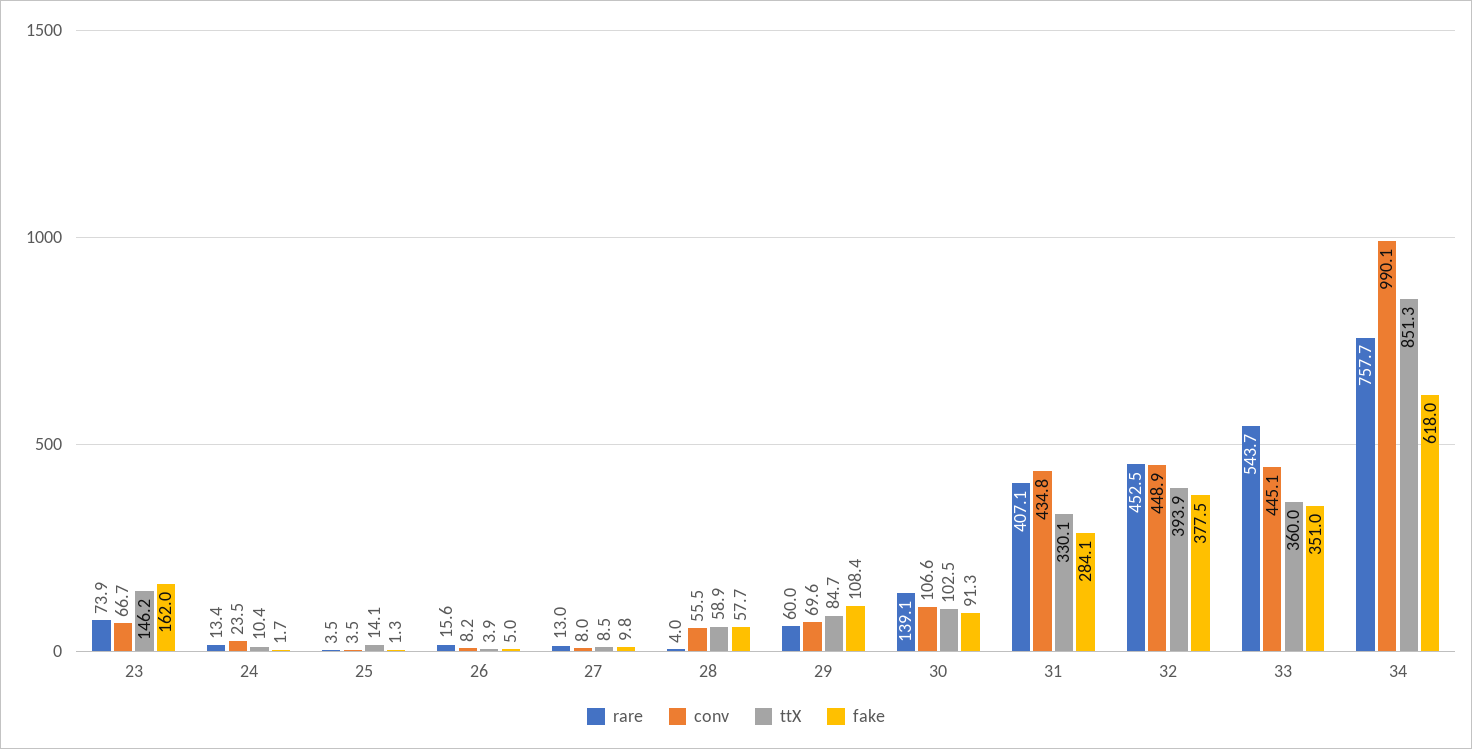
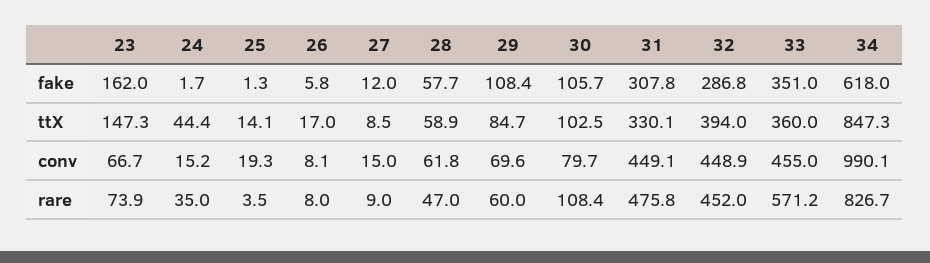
ttX, 23: 146.2 -> 147.3
rare, 24: 13.4 -> 35
conv, 24: 23.5 -> 15.2
ttX, 24: 10.4 -> 44.4
conv, 25: 3.5 -> 19.3
rare, 26: 15.6 -> 8
conv, 26: 8.2 -> 8.1
ttX, 26: 3.9 -> 17
fake, 26: 5 -> 5.8
rare, 27: 13 -> 9
conv, 27: 8 -> 15
fake, 27: 9.8 -> 12
rare, 28: 4 -> 47
conv, 28: 55.5 -> 61.8
rare, 30: 139.1 -> 108.4
conv, 30: 106.6 -> 79.7
fake, 30: 91.3 -> 105.7
rare, 31: 407.1 -> 475.8
conv, 31: 434.8 -> 449.1
fake, 31: 284.1 -> 307.8
rare, 32: 452.5 -> 452
ttX, 32: 393.9 -> 394
fake, 32: 377.5 -> 286.8
rare, 33: 543.7 -> 571.2
conv, 33: 445.1 -> 455
rare, 34: 757.7 -> 826.7
ttX, 34: 851.3 -> 847.3

